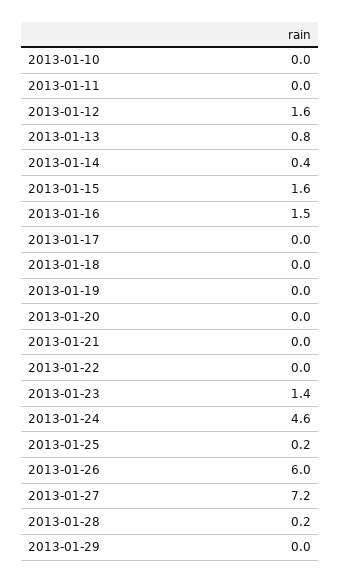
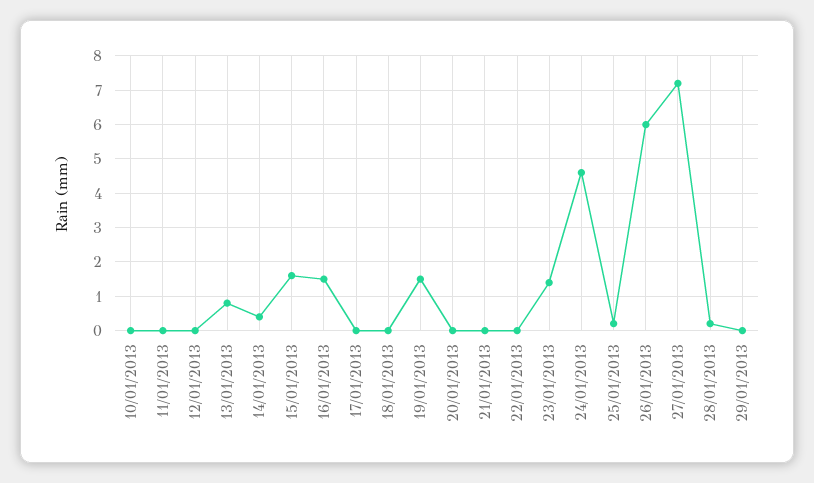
2013-01-12: 1.6 -> 0
2013-01-19: 0 -> 1.5

